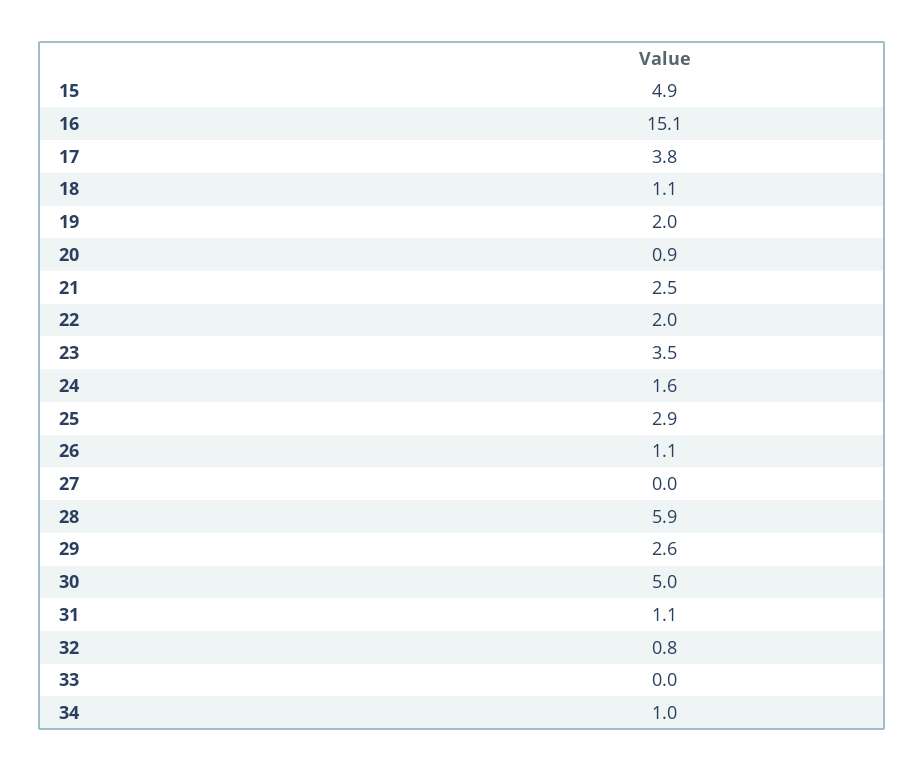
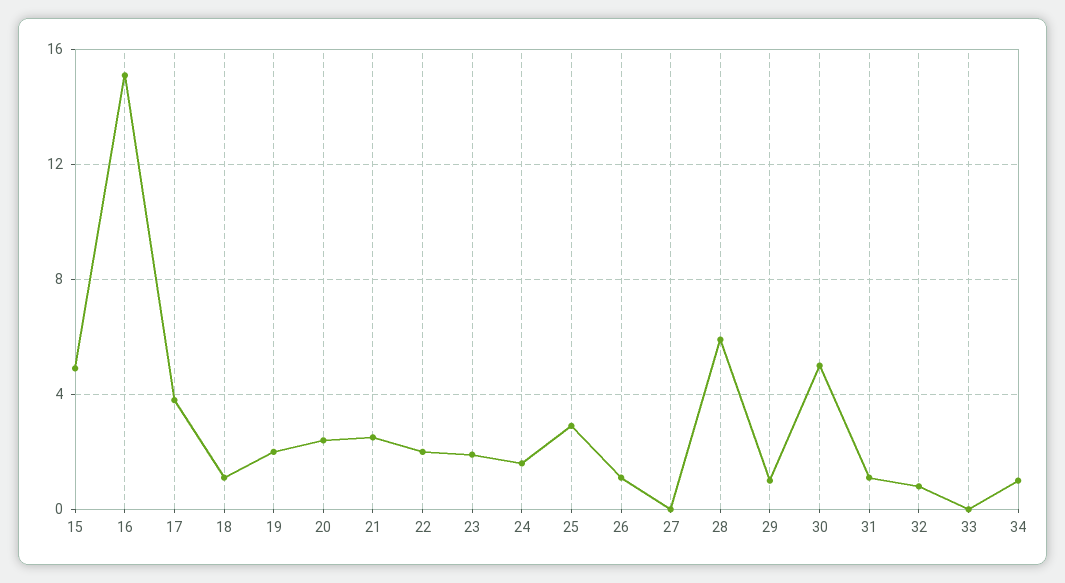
20: 0.9 -> 2.5
23: 3.5 -> 2
29: 2.6 -> 1

